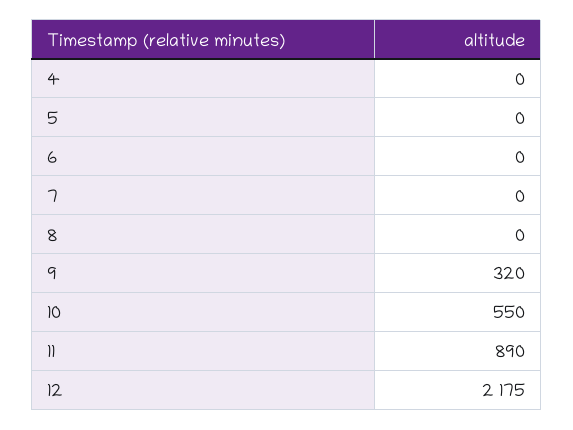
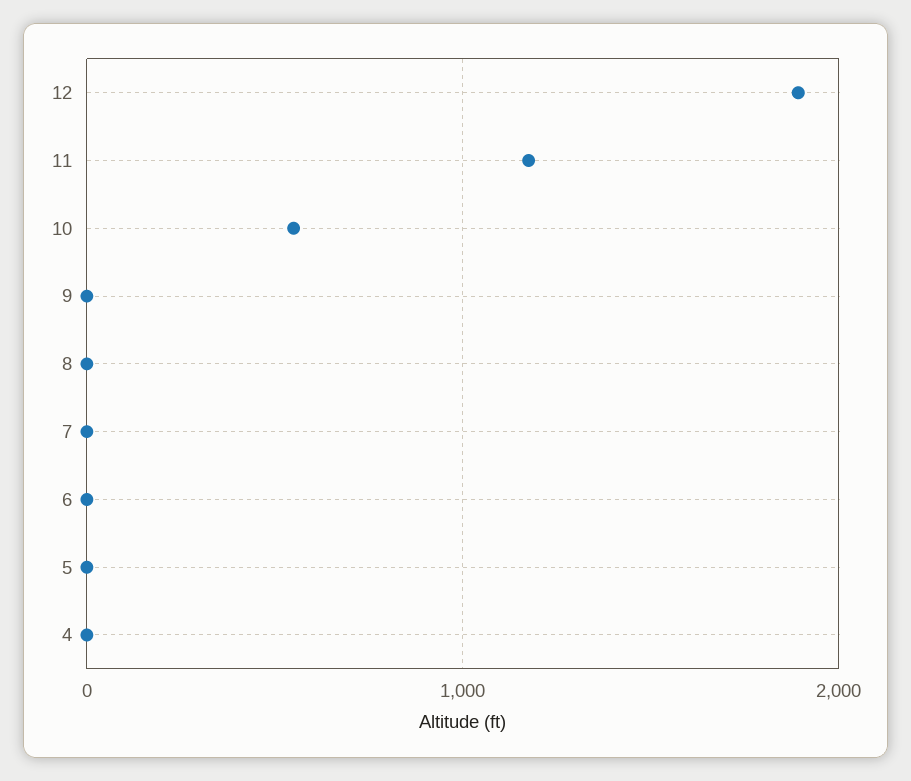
9: 320 -> 0
11: 890 -> 1200
12: 2175 -> 1900

